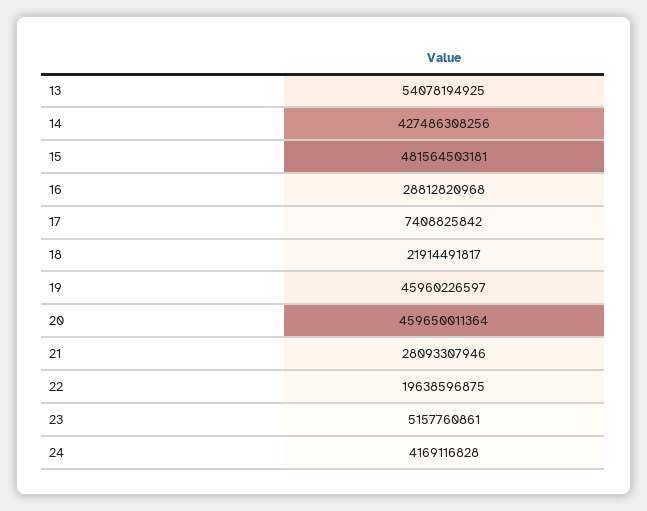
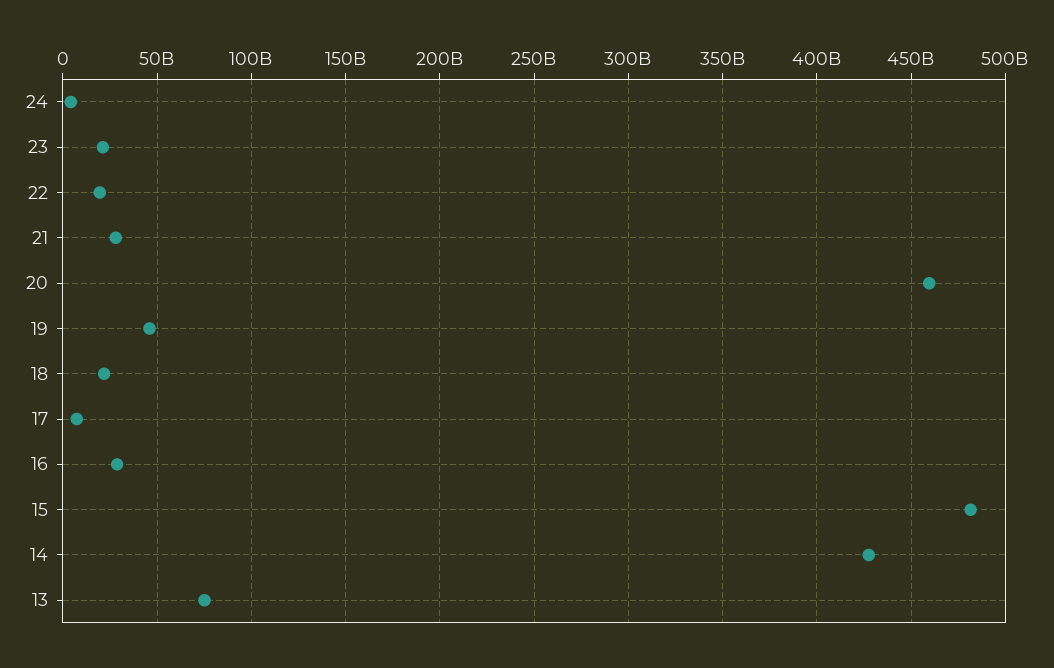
13: 54078194925 -> 75000000000
23: 5157760861 -> 20000000000

